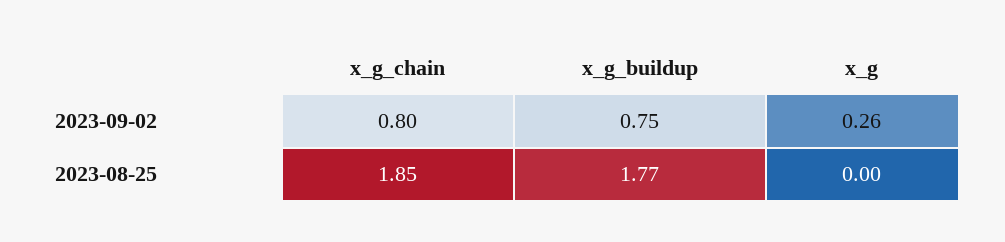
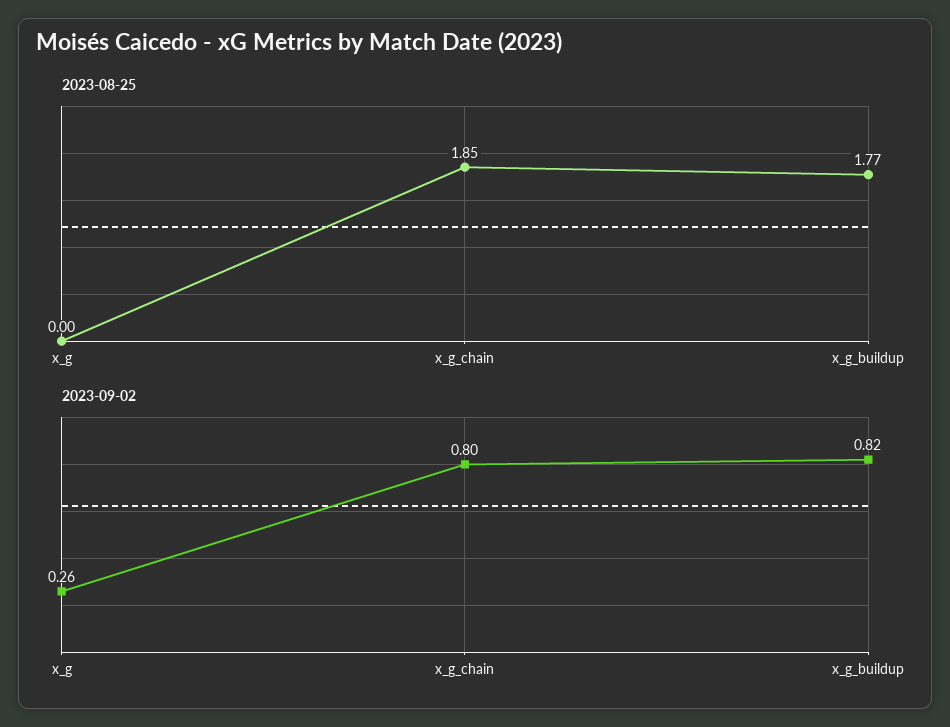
2023-09-02, x_g_buildup: 0.75 -> 0.82

